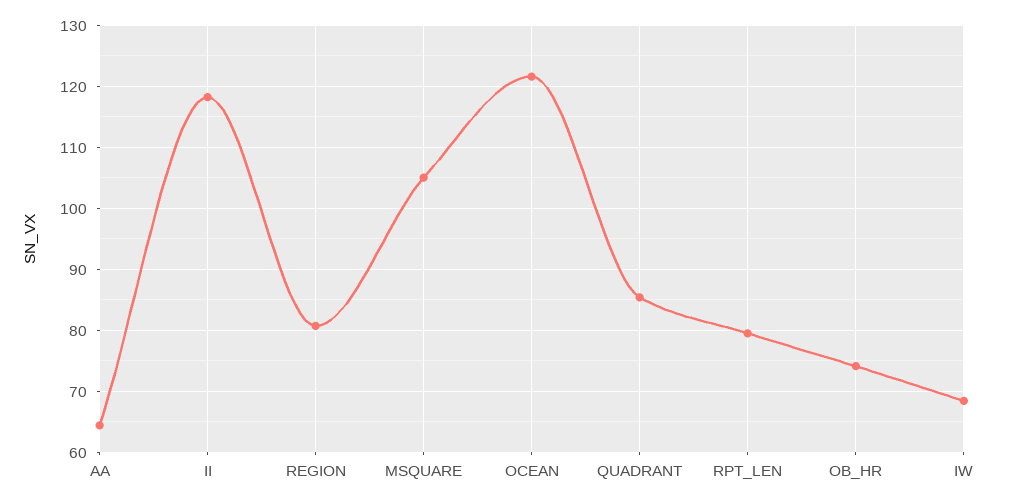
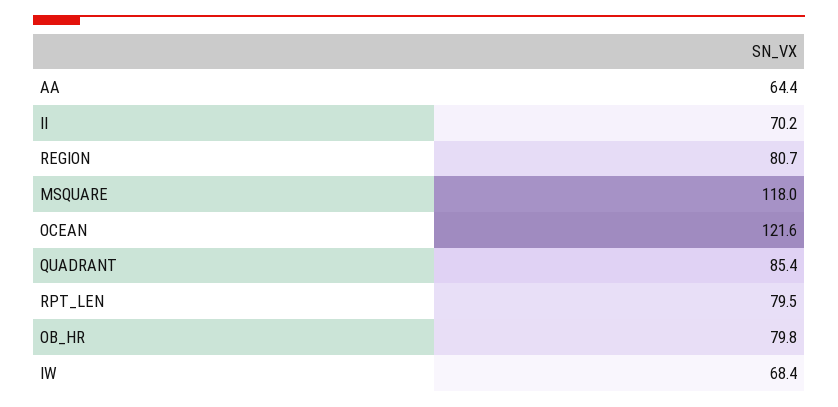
II: 118 -> 70.2
MSQUARE: 105 -> 118
OB_HR: 74 -> 79.8

